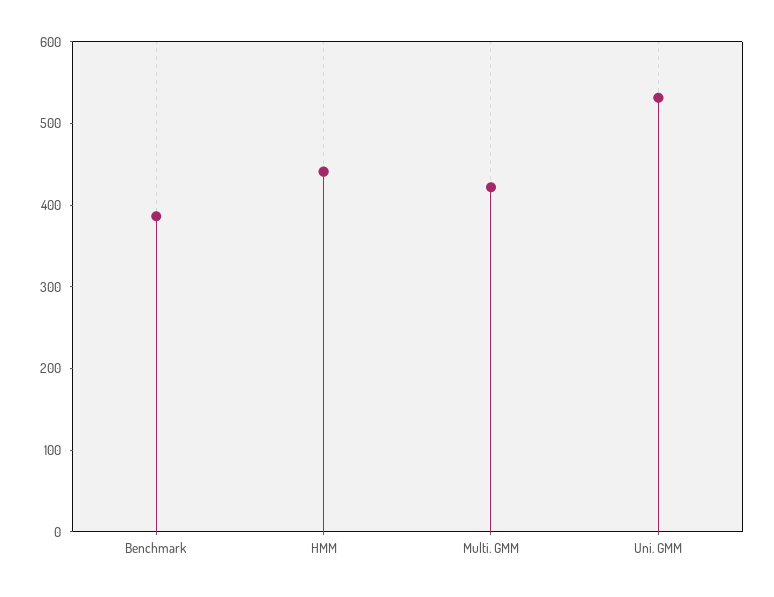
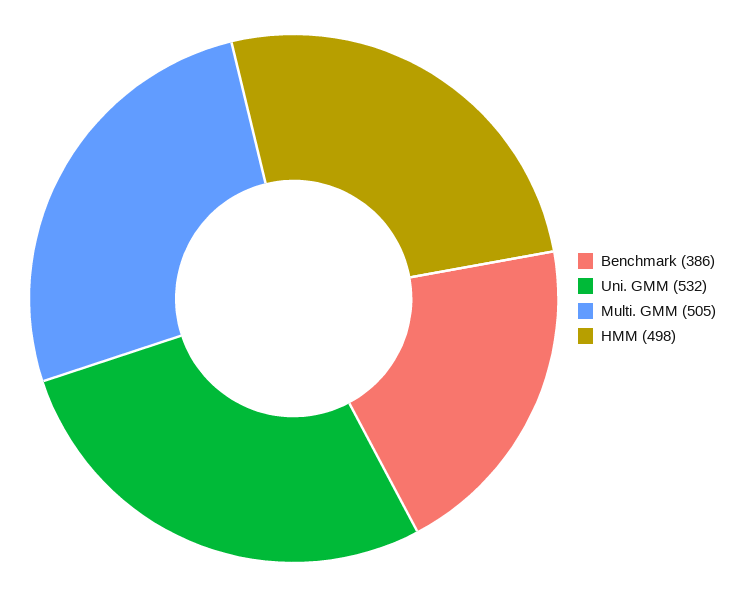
HMM: 440 -> 498
Multi. GMM: 420 -> 505

